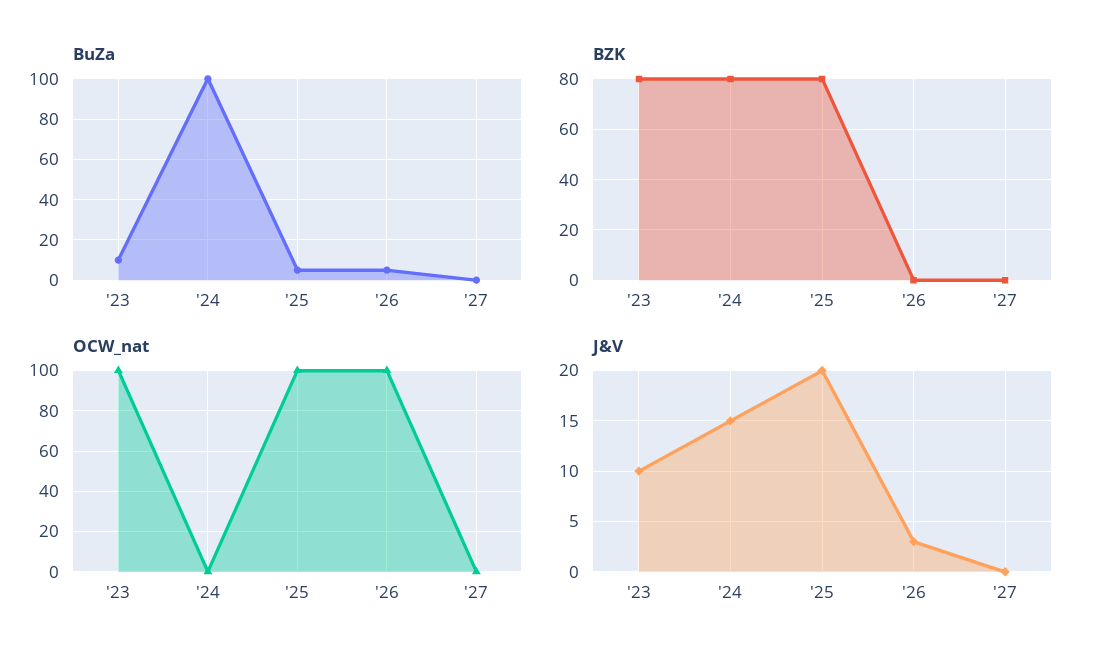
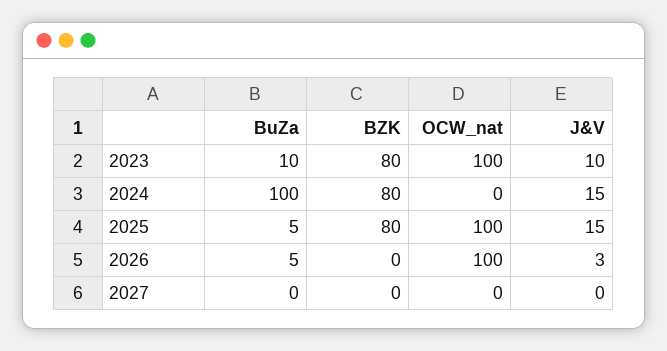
J&V, '25: 20 -> 15

